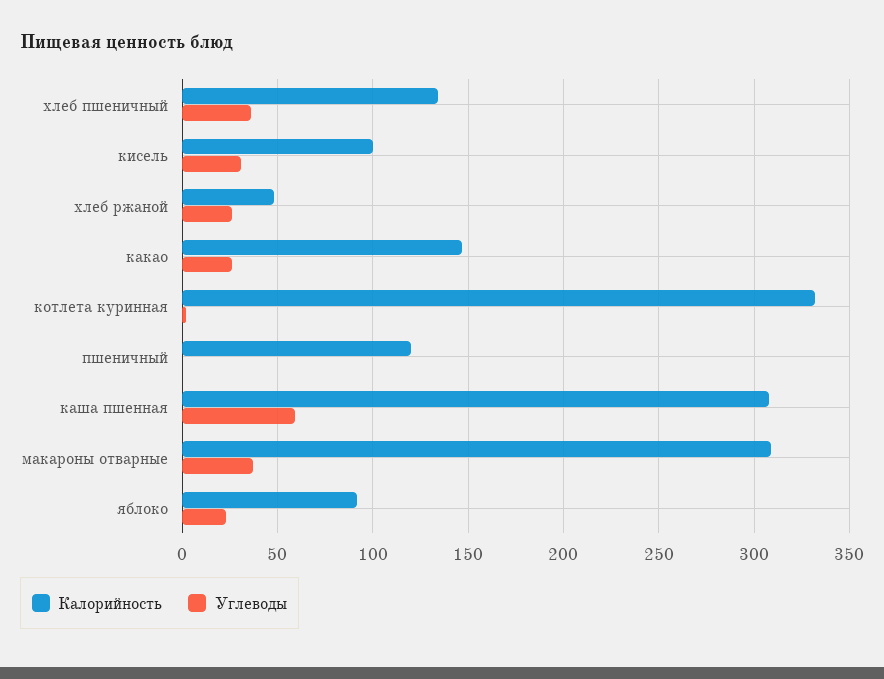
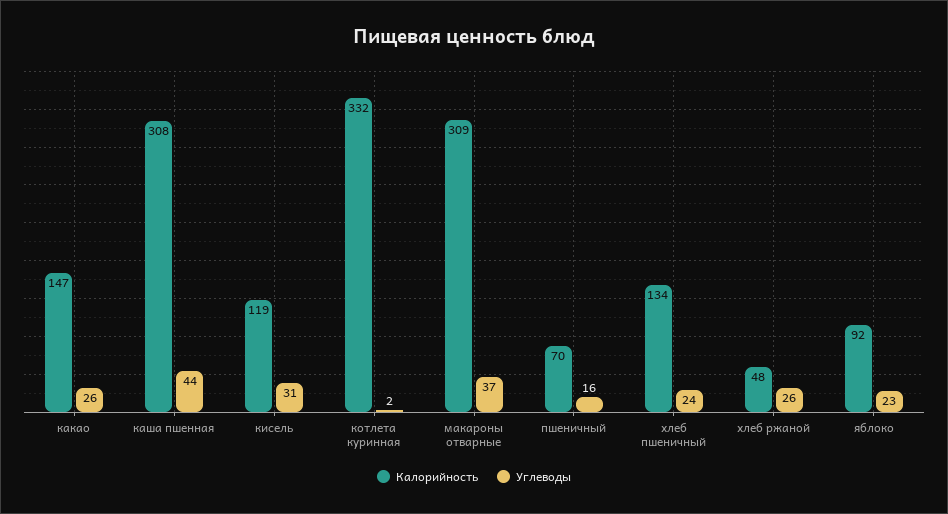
Углеводы, хлеб пшеничный: 35 -> 24
Калорийность, кисель: 100 -> 119
Калорийность, пшеничный: 120 -> 70
Углеводы, пшеничный: 0 -> 16
Углеводы, каша пшенная: 60 -> 44

